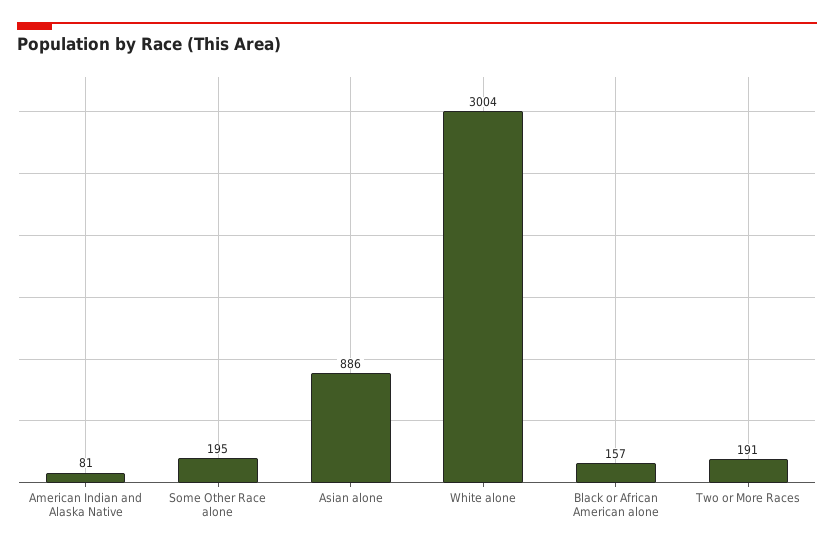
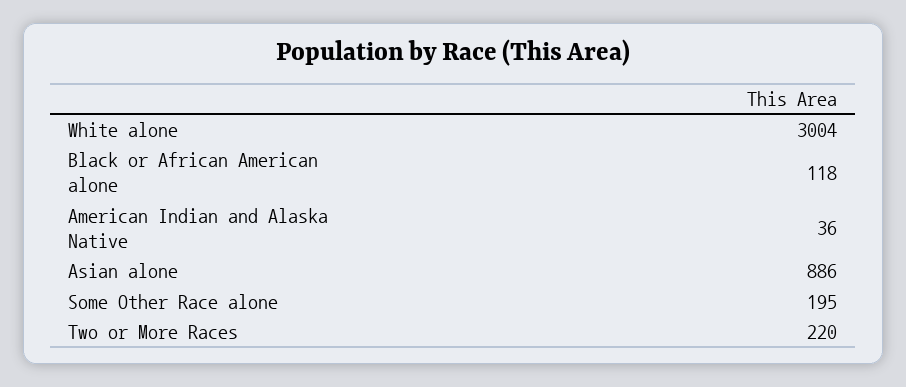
American Indian and Alaska Native: 81 -> 36
Black or African American alone: 157 -> 118
Two or More Races: 191 -> 220

